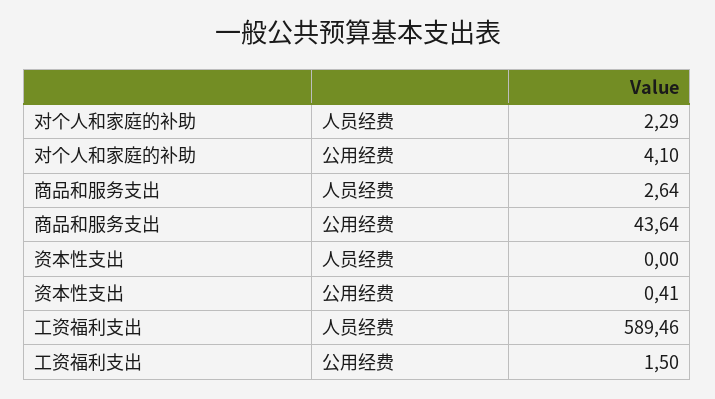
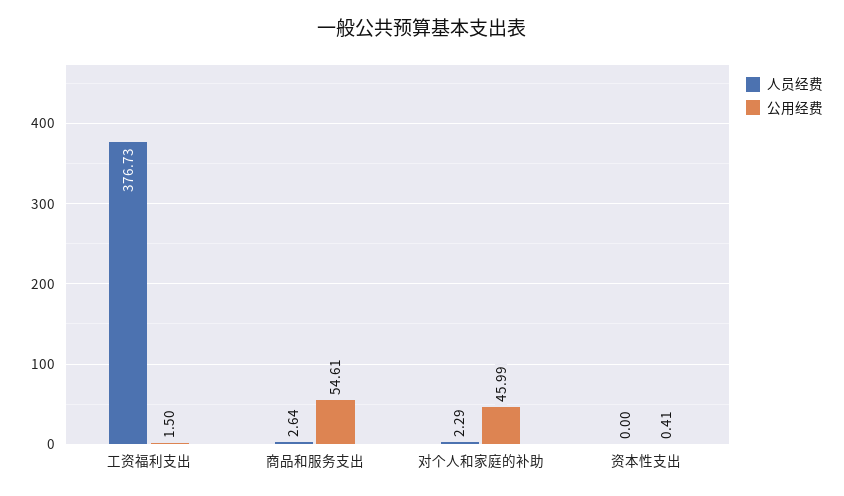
公用经费, 对个人和家庭的补助: 4.1 -> 45.99
公用经费, 商品和服务支出: 43.64 -> 54.61
人员经费, 工资福利支出: 589.46 -> 376.73

